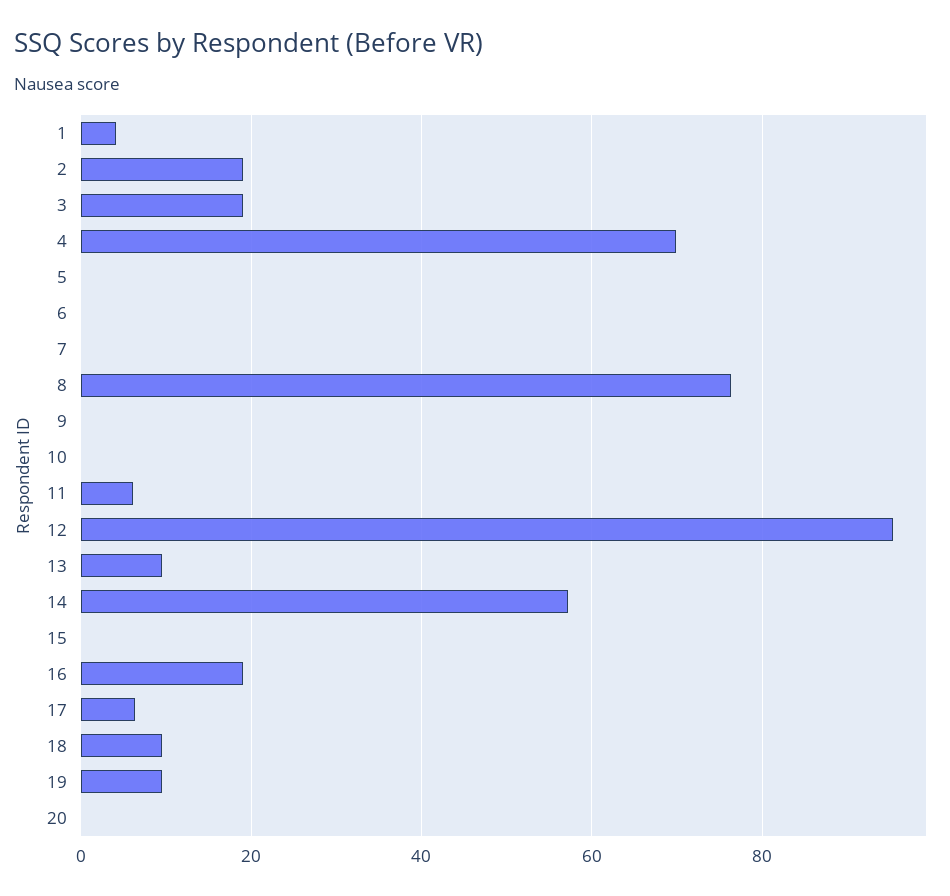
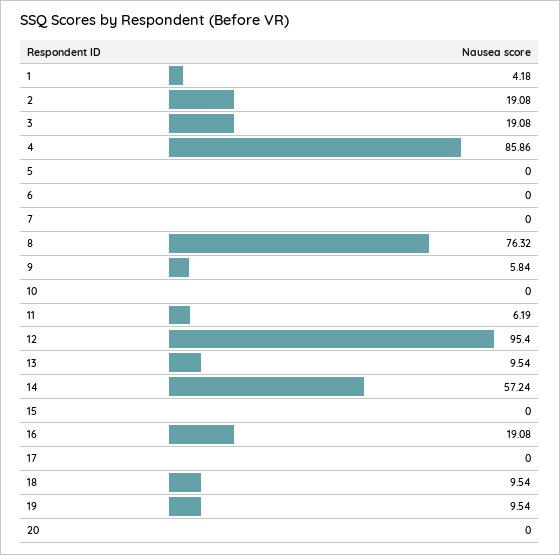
4: 70 -> 85.86
9: 0 -> 5.84
17: 6 -> 0

